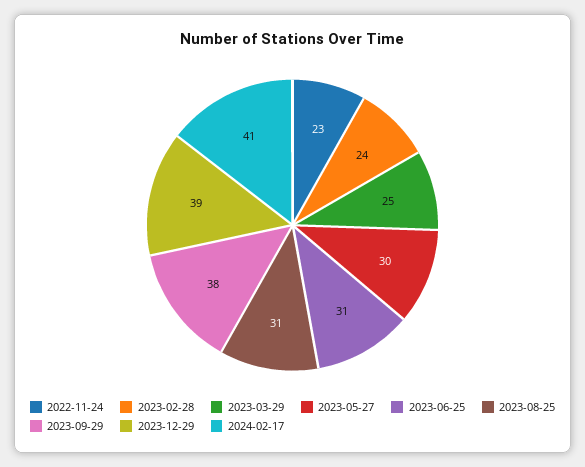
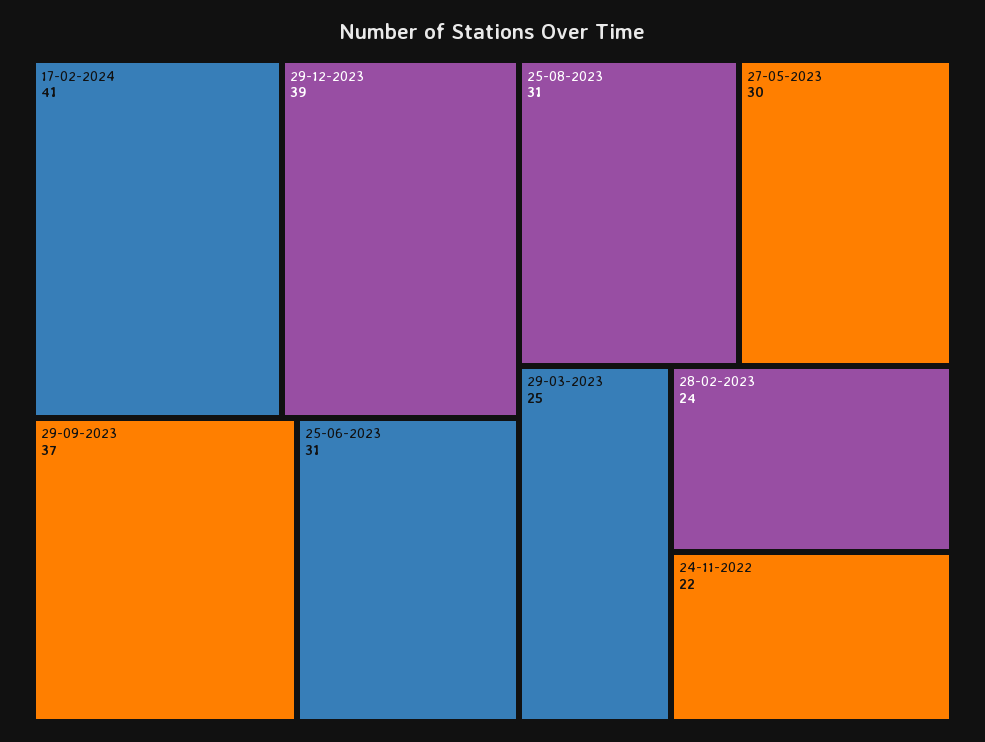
2022-11-24: 23 -> 22
2023-09-29: 38 -> 37

